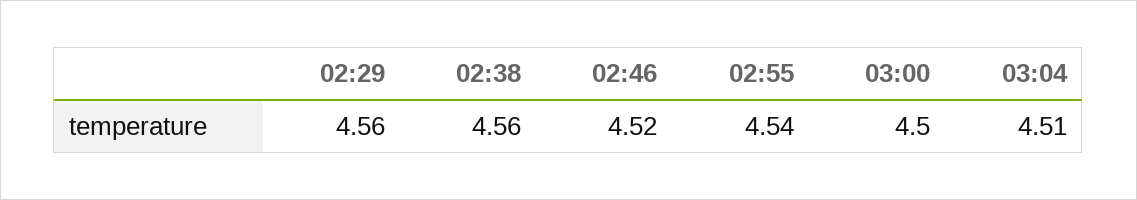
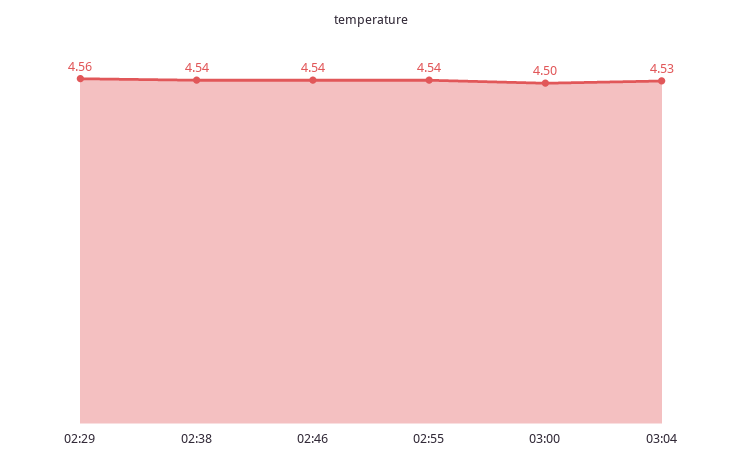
02:38: 4.56 -> 4.54
02:46: 4.52 -> 4.54
03:04: 4.51 -> 4.53

